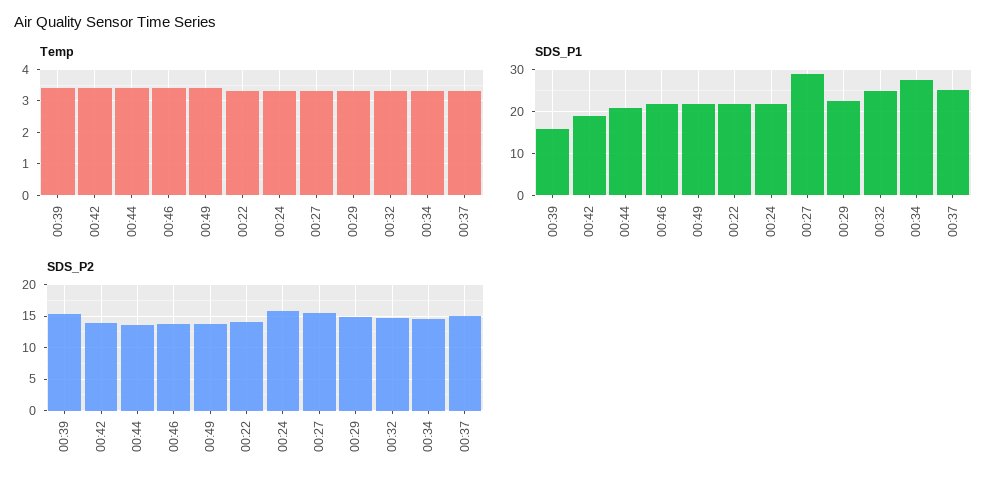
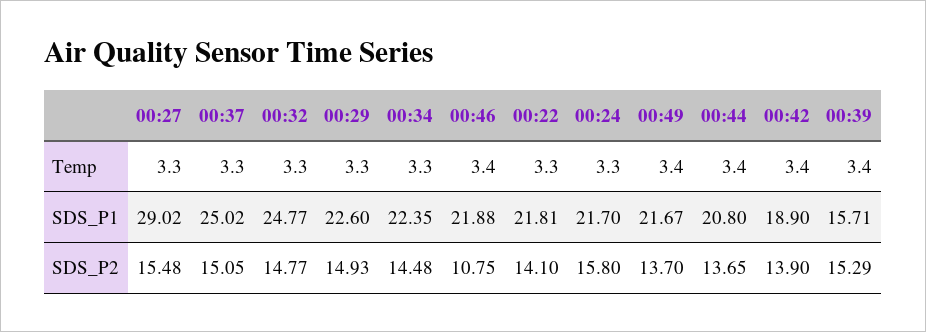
SDS_P1, 00:34: 28 -> 22.35
SDS_P2, 00:46: 14 -> 10.75

